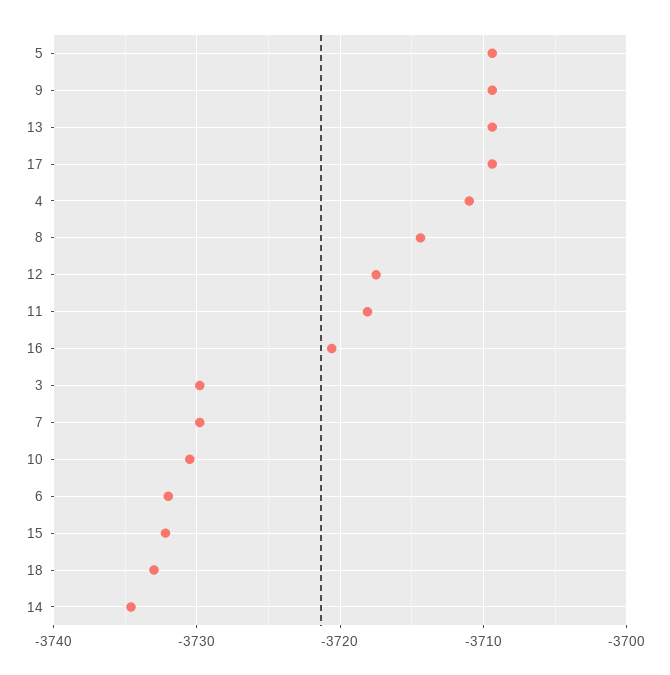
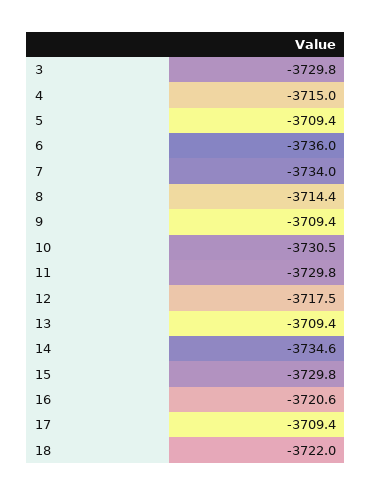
4: -3711 -> -3715
11: -3718 -> -3729.8
7: -3730 -> -3734
6: -3732 -> -3736
15: -3732 -> -3729.8
18: -3733 -> -3722

